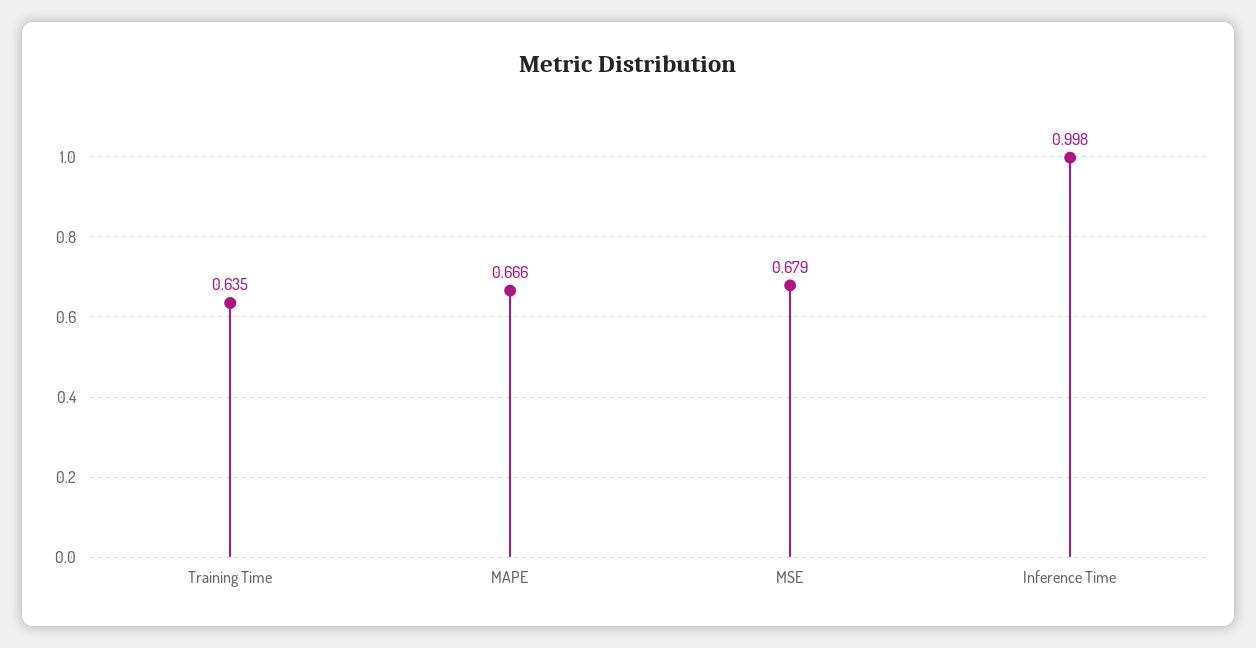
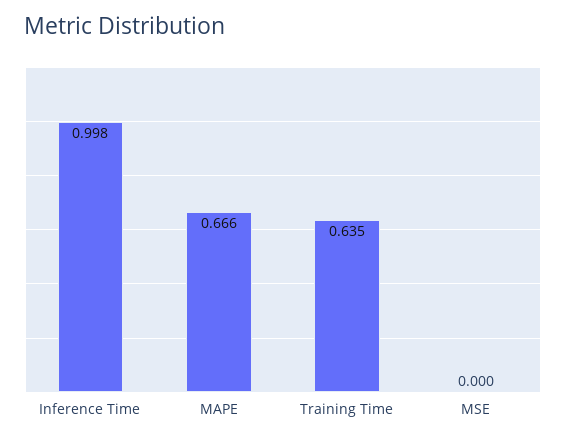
MSE: 0.679 -> 0

